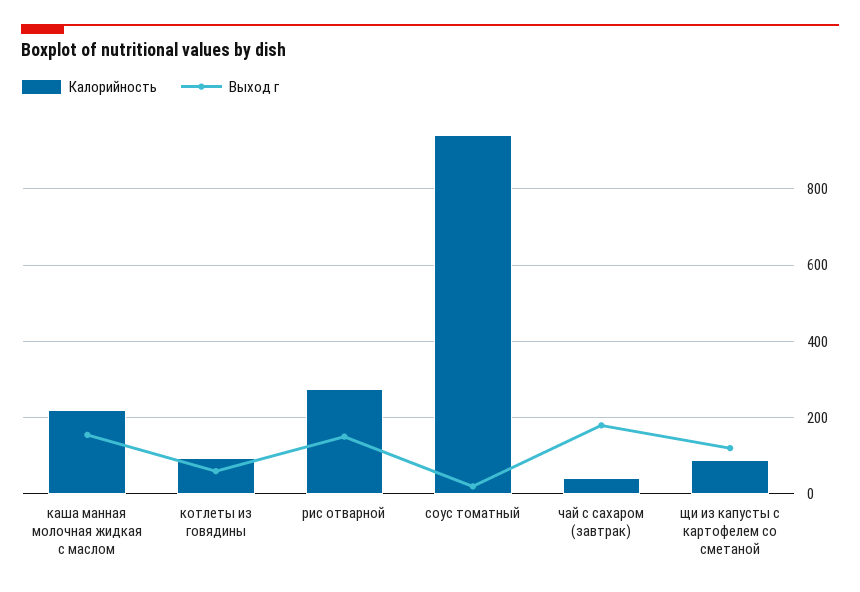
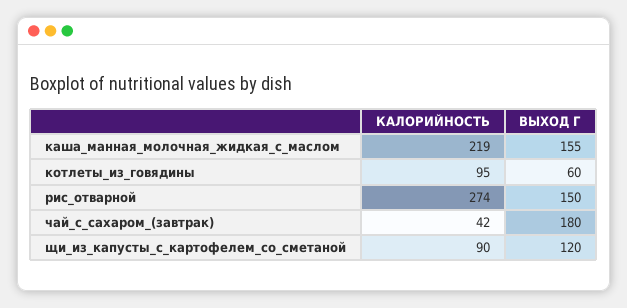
Калорийность, соус томатный: 940 -> none
Выход г, соус томатный: 20 -> none

